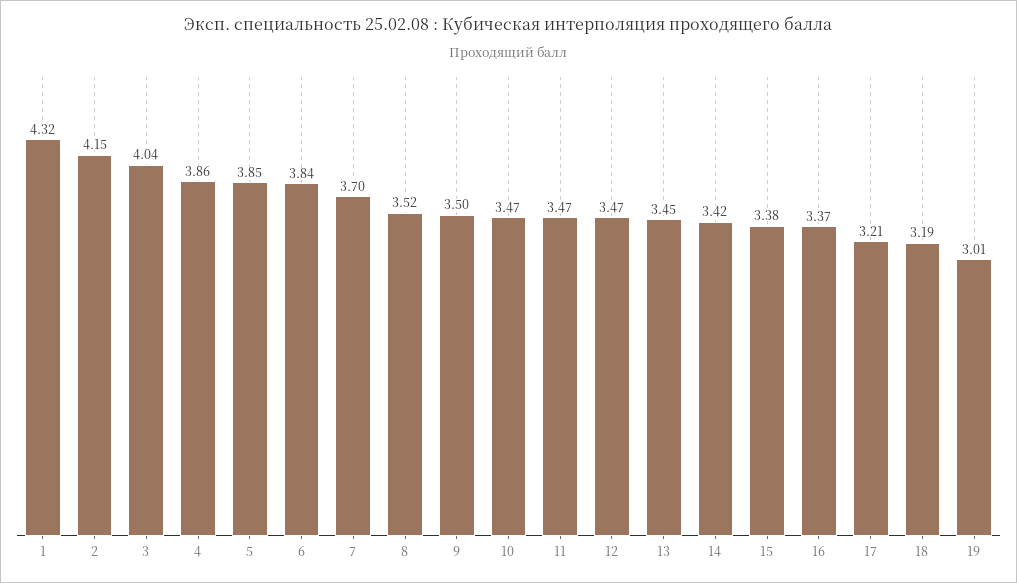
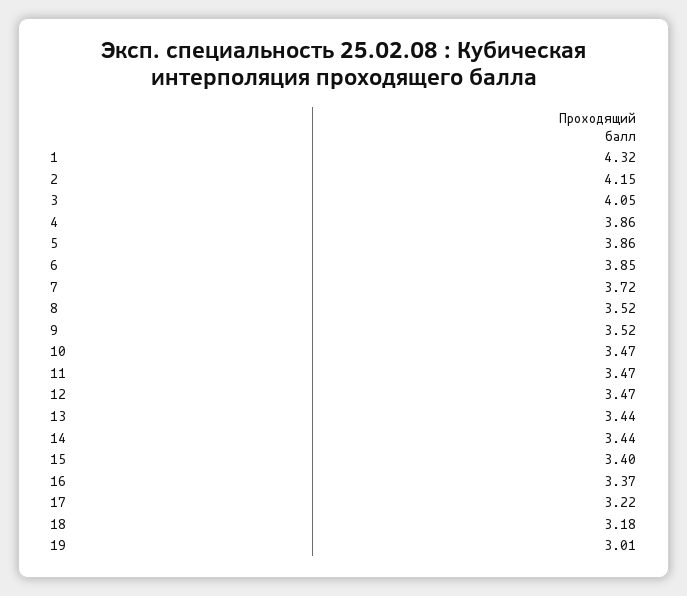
3: 4.04 -> 4.05
5: 3.85 -> 3.86
6: 3.84 -> 3.85
7: 3.7 -> 3.72
9: 3.5 -> 3.52
13: 3.45 -> 3.44
14: 3.42 -> 3.44
15: 3.38 -> 3.4
17: 3.21 -> 3.22
18: 3.19 -> 3.18

